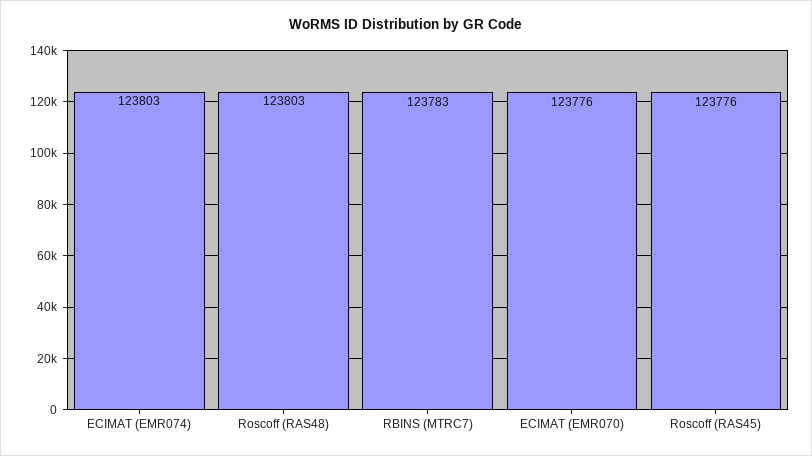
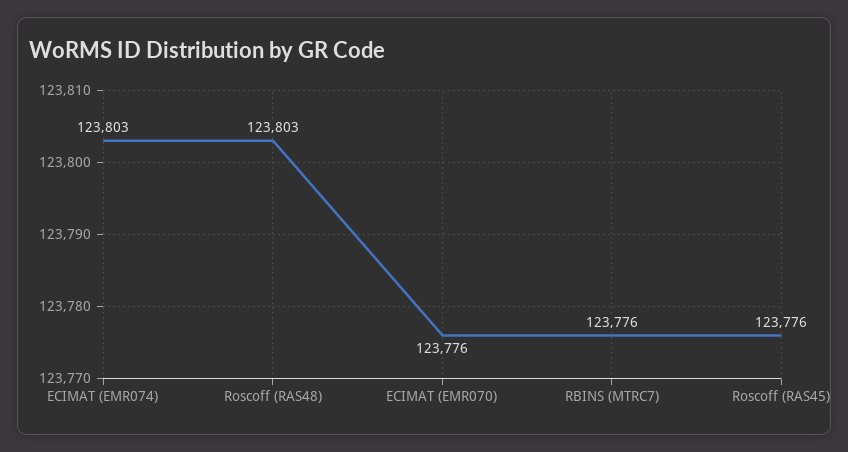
RBINS (MTRC7): 123783 -> 123776

